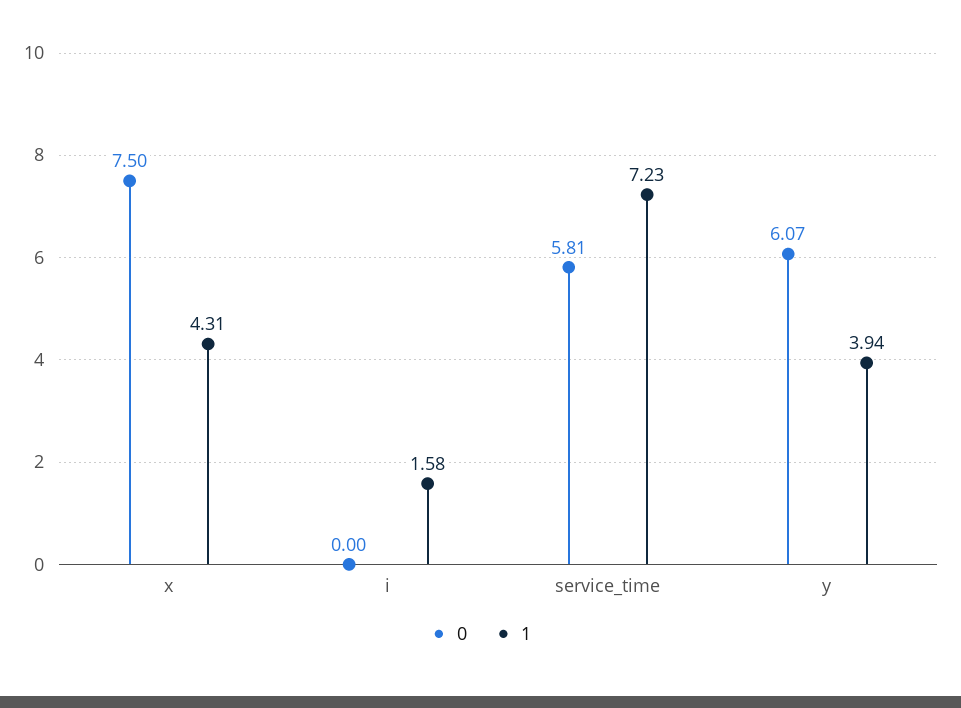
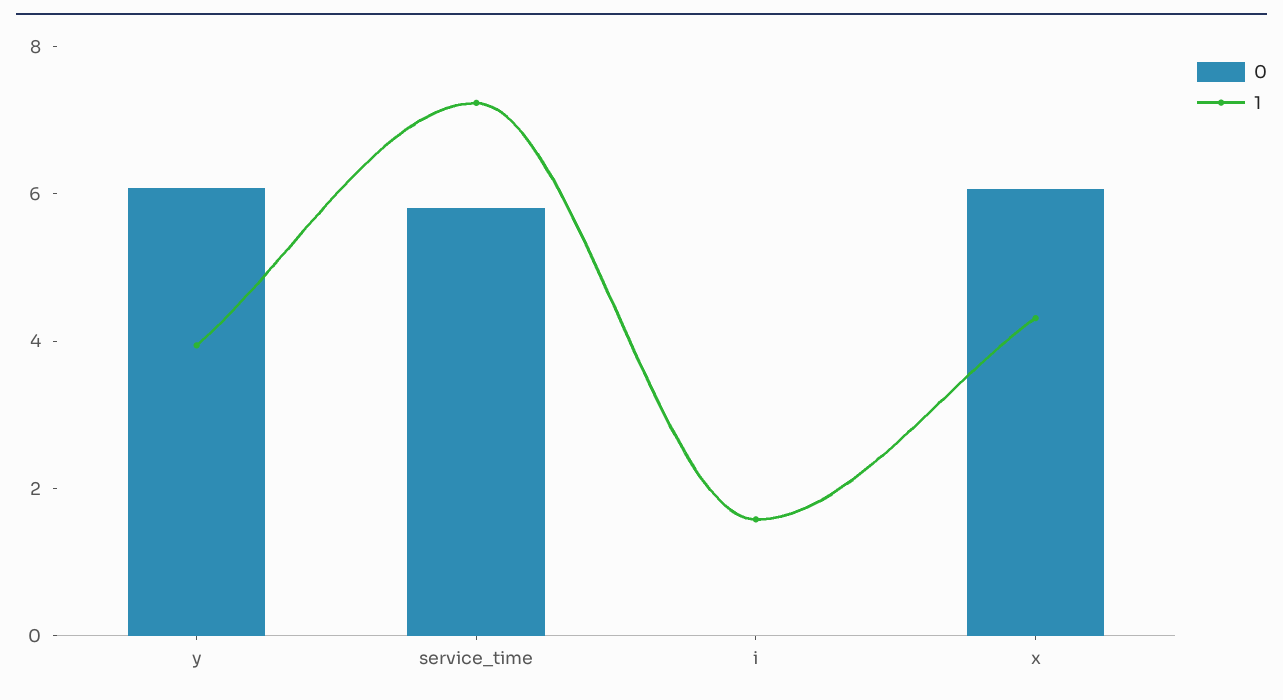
0, x: 7.5 -> 6

